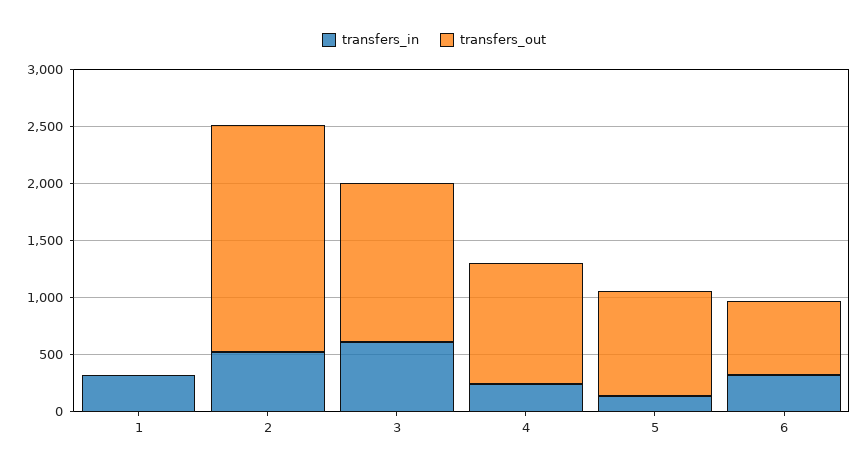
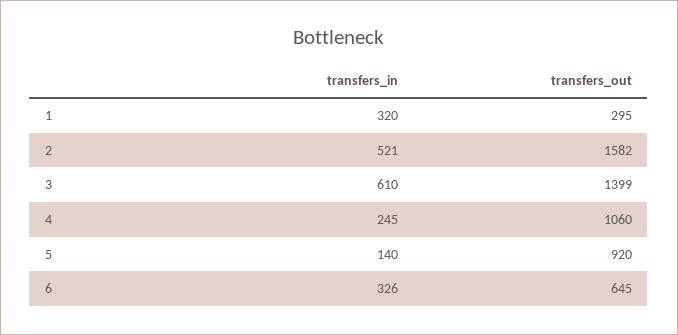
transfers_out, 1: 0 -> 295
transfers_out, 2: 2000 -> 1582

